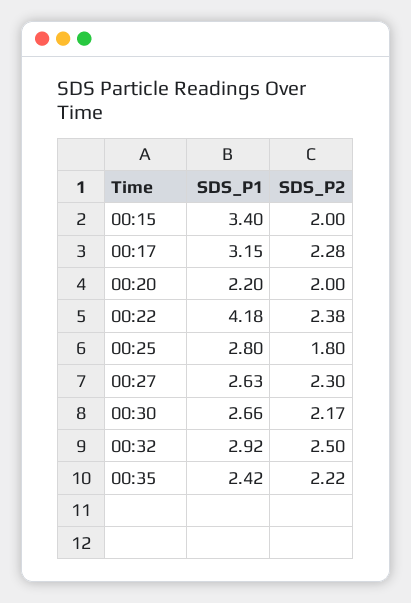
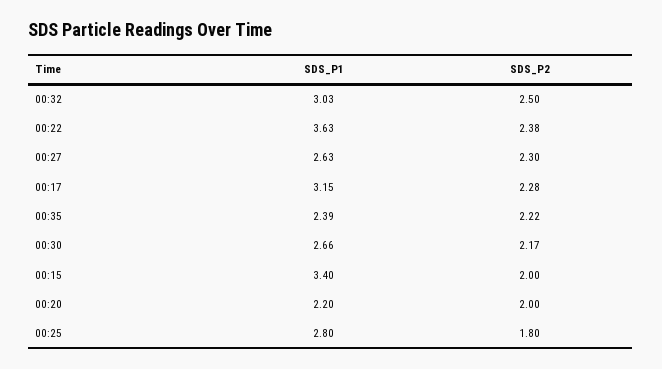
SDS_P1, 00:22: 4.18 -> 3.63
SDS_P1, 00:32: 2.92 -> 3.03
SDS_P1, 00:35: 2.42 -> 2.39

